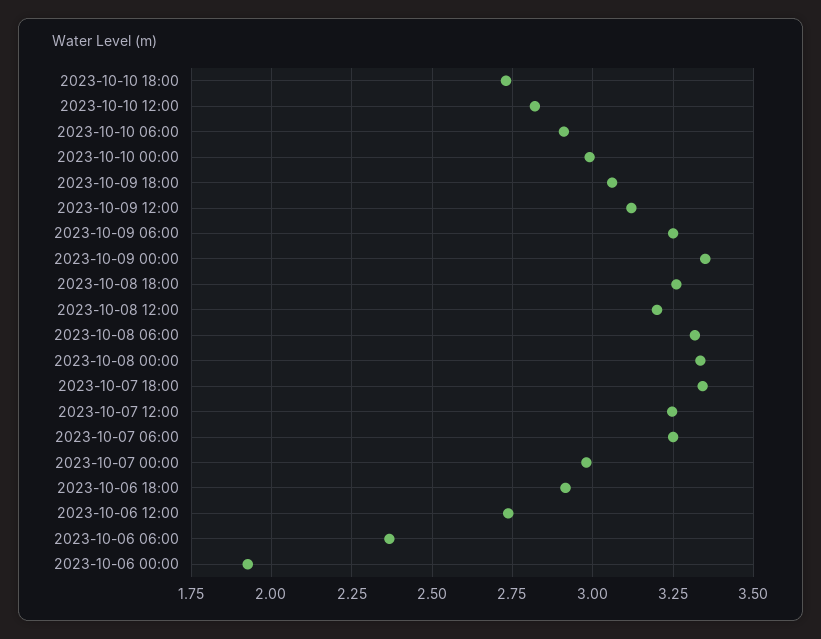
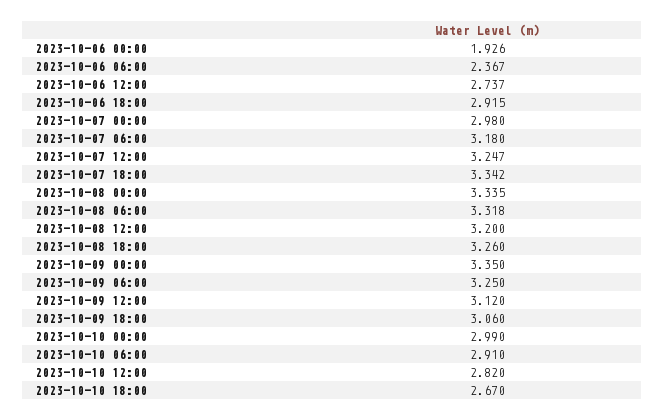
2023-10-10 18:00: 2.725 -> 2.67
2023-10-07 06:00: 3.25 -> 3.18

